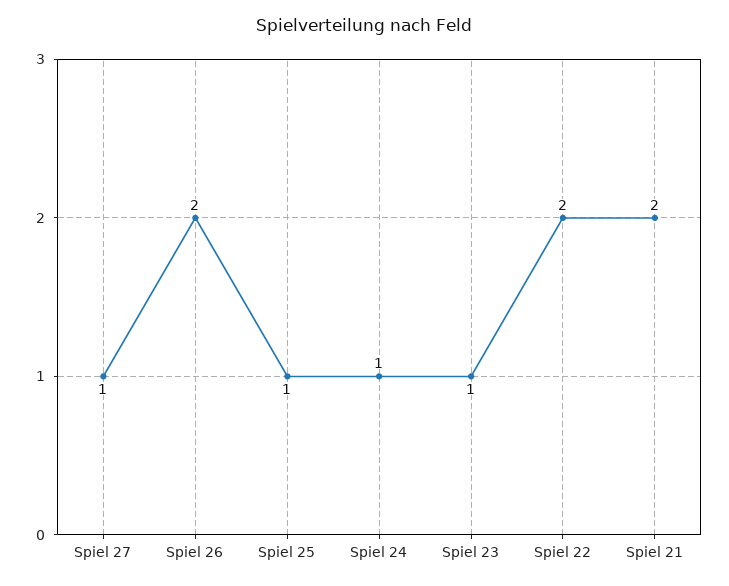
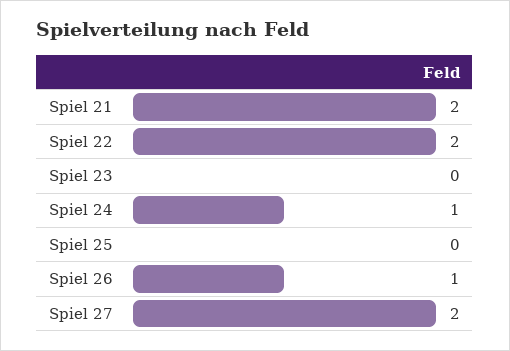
Spiel 27: 1 -> 2
Spiel 26: 2 -> 1
Spiel 25: 1 -> 0
Spiel 23: 1 -> 0

